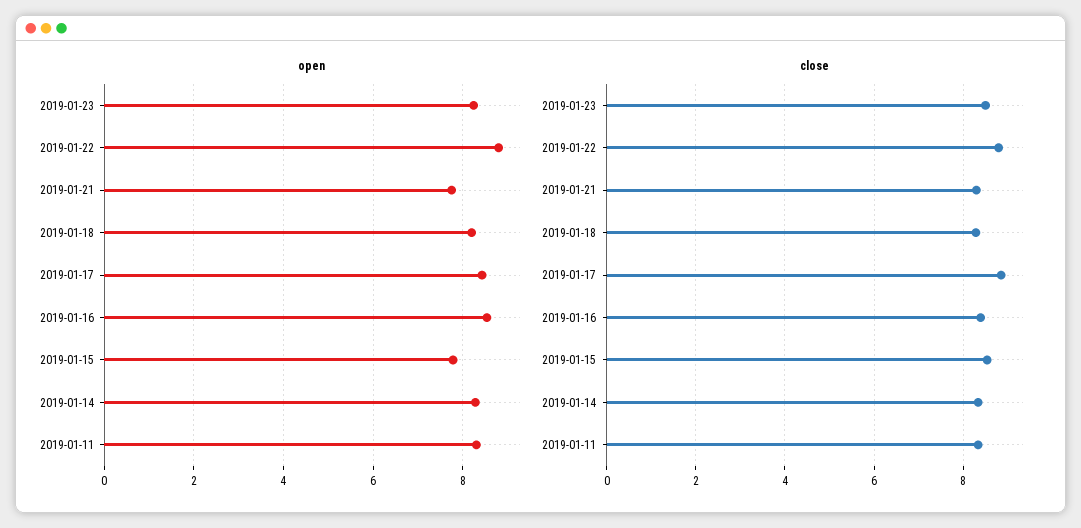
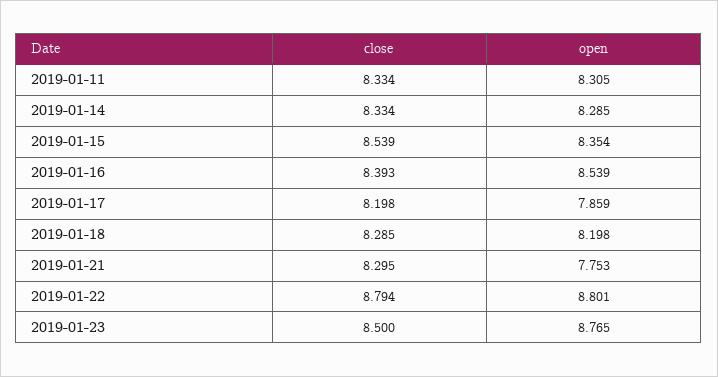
open, 2019-01-23: 8.2 -> 8.765
open, 2019-01-17: 8.4 -> 7.859
open, 2019-01-15: 7.8 -> 8.354
close, 2019-01-17: 8.8 -> 8.198

